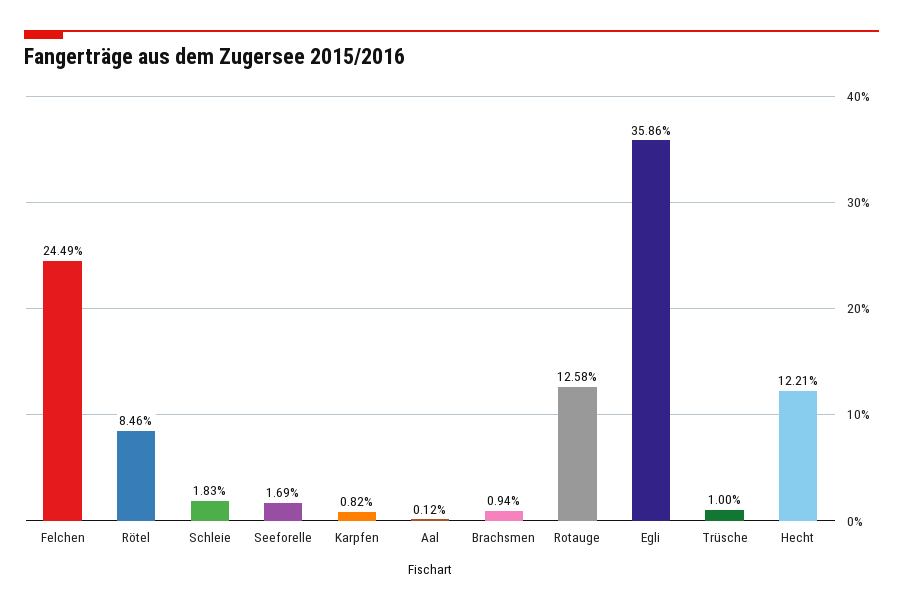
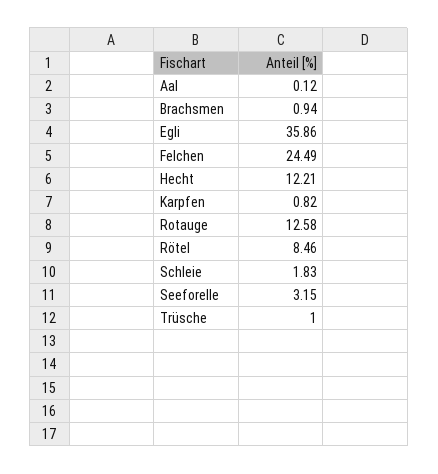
Seeforelle: 1.69 -> 3.15

